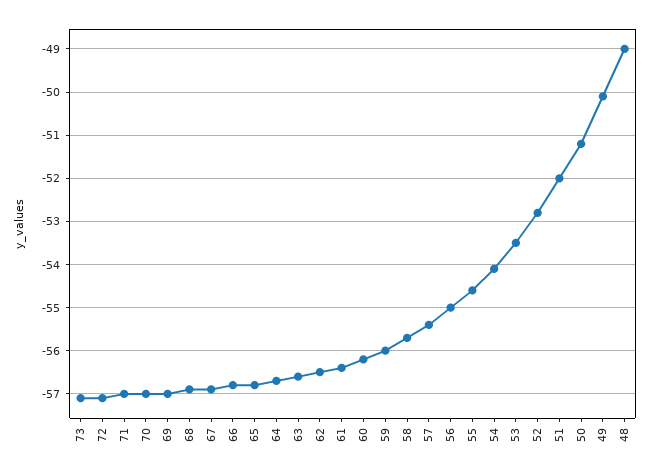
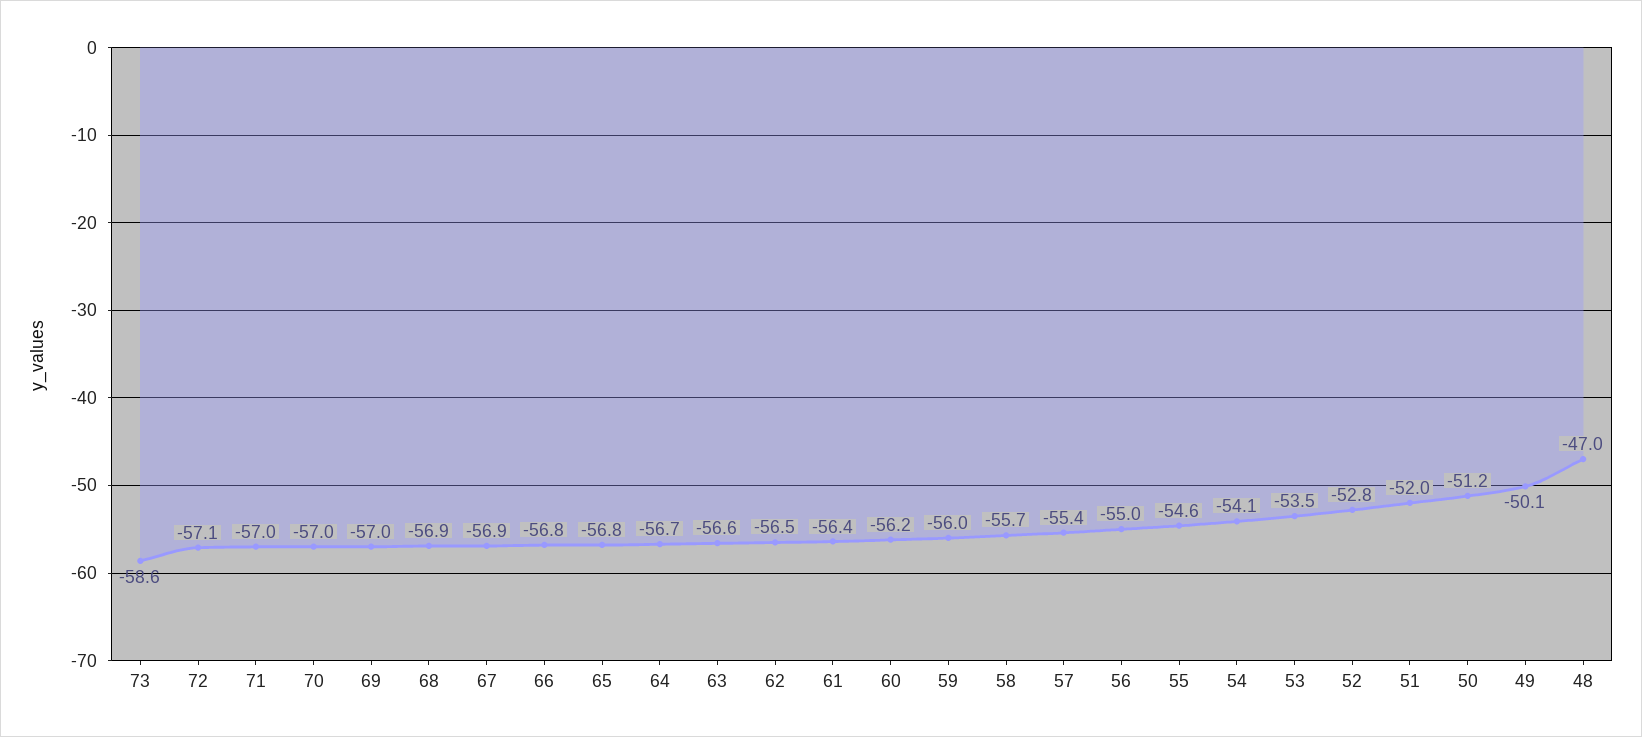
73: -57 -> -58.6
48: -49 -> -47

